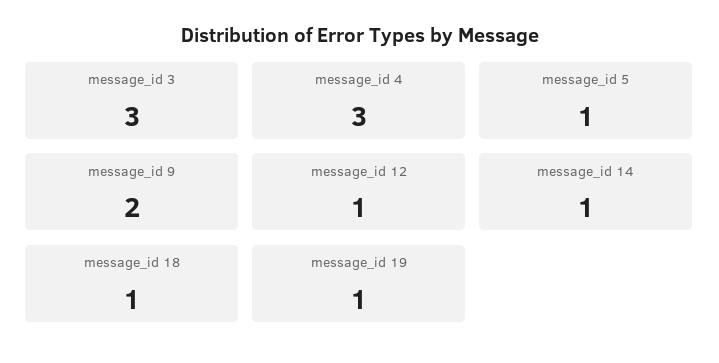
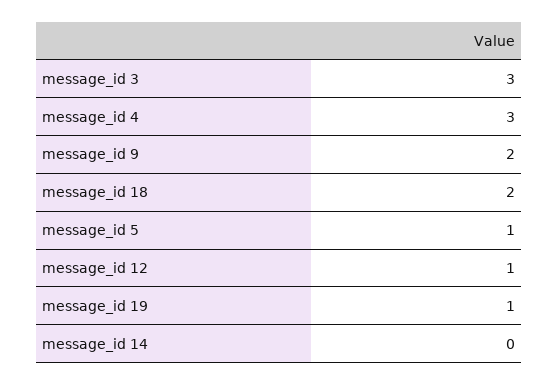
message_id 14: 1 -> 0
message_id 18: 1 -> 2

